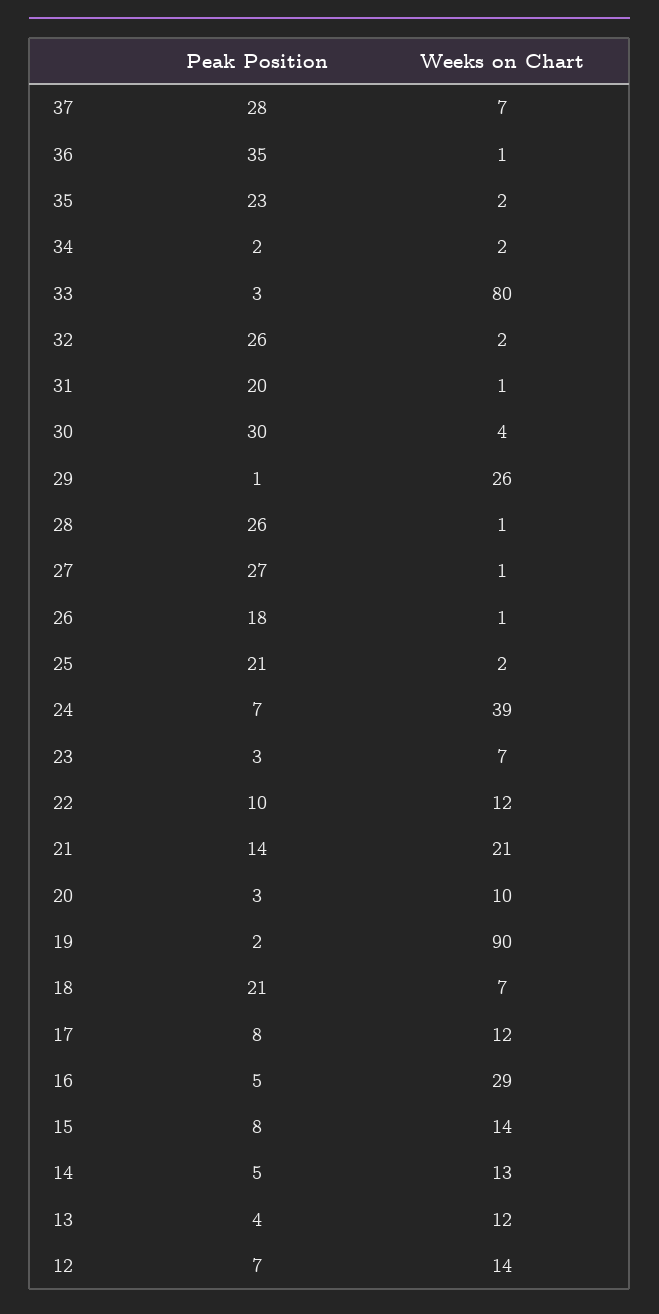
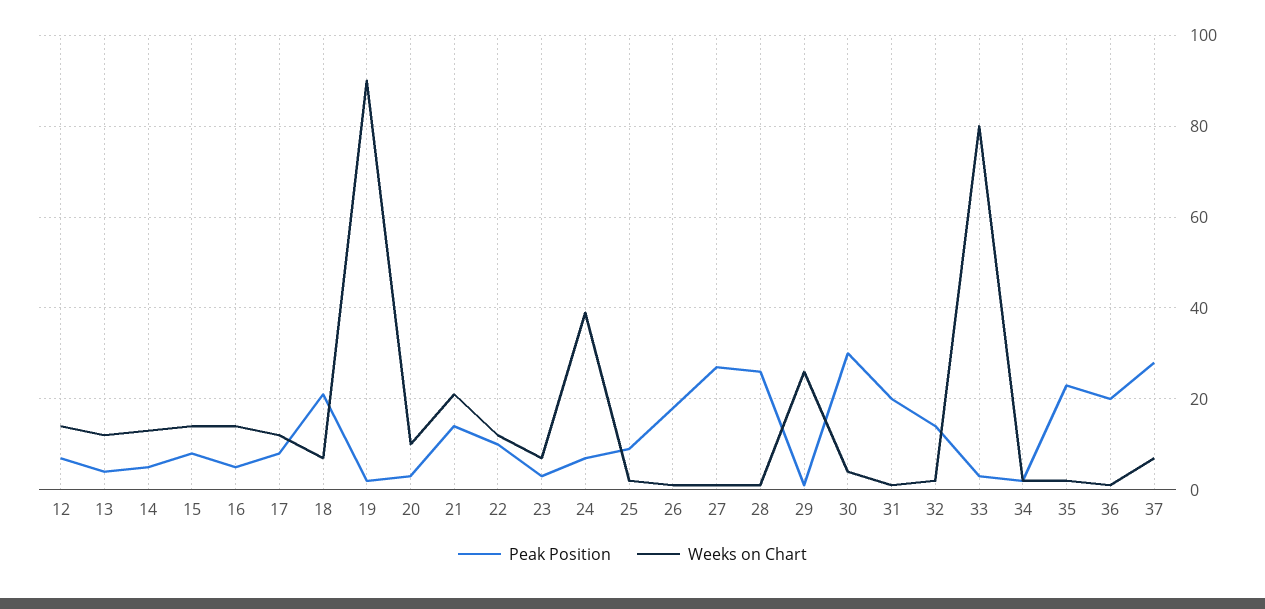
Peak Position, 36: 35 -> 20
Peak Position, 32: 26 -> 15
Peak Position, 25: 21 -> 10
Weeks on Chart, 16: 29 -> 15

